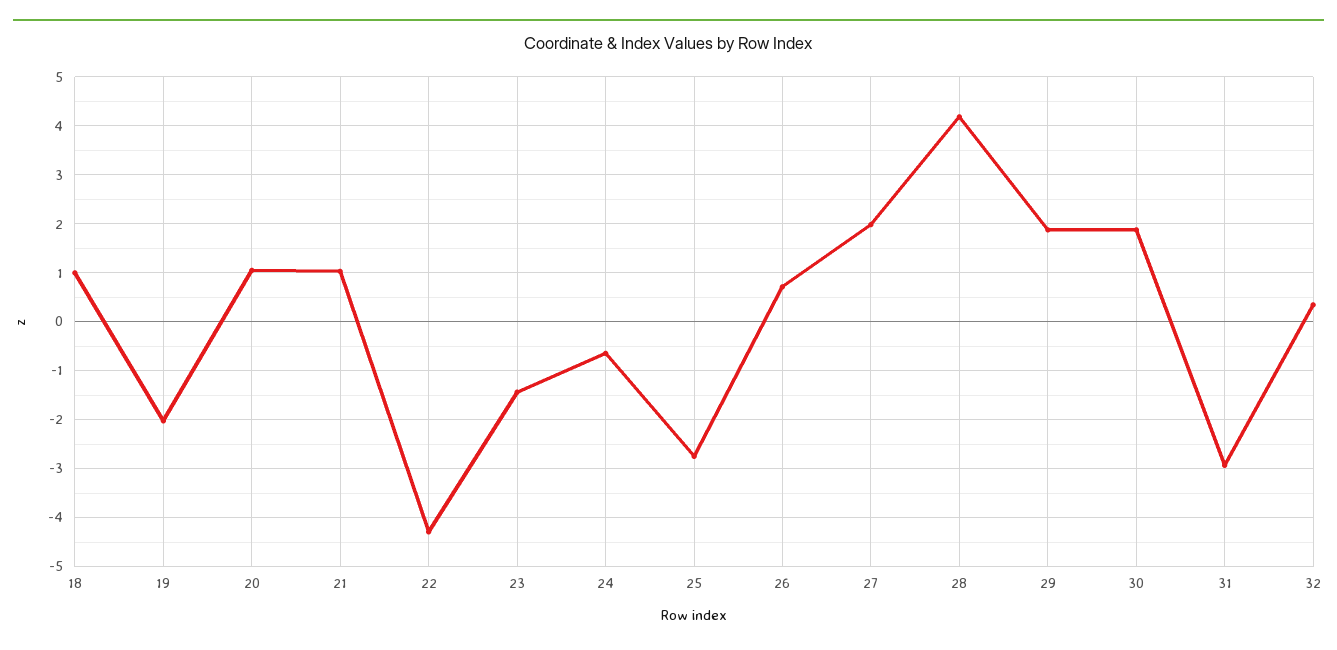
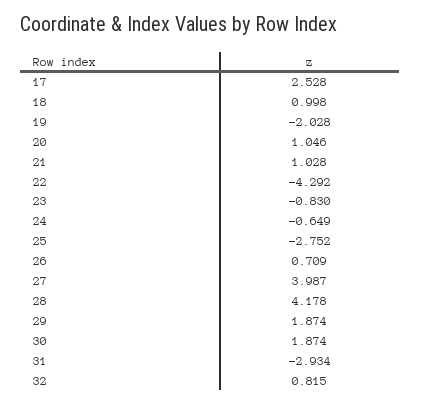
23: -1.4 -> -0.83
27: 2 -> 3.987
32: 0.4 -> 0.815
17: none -> 2.528

